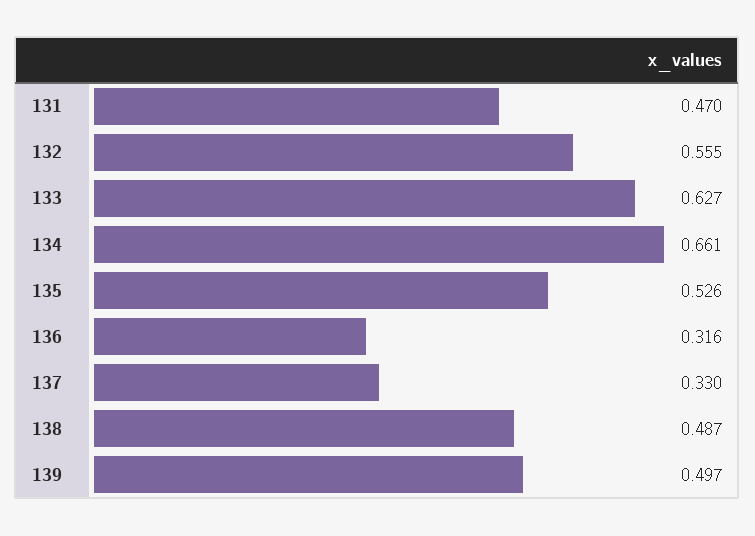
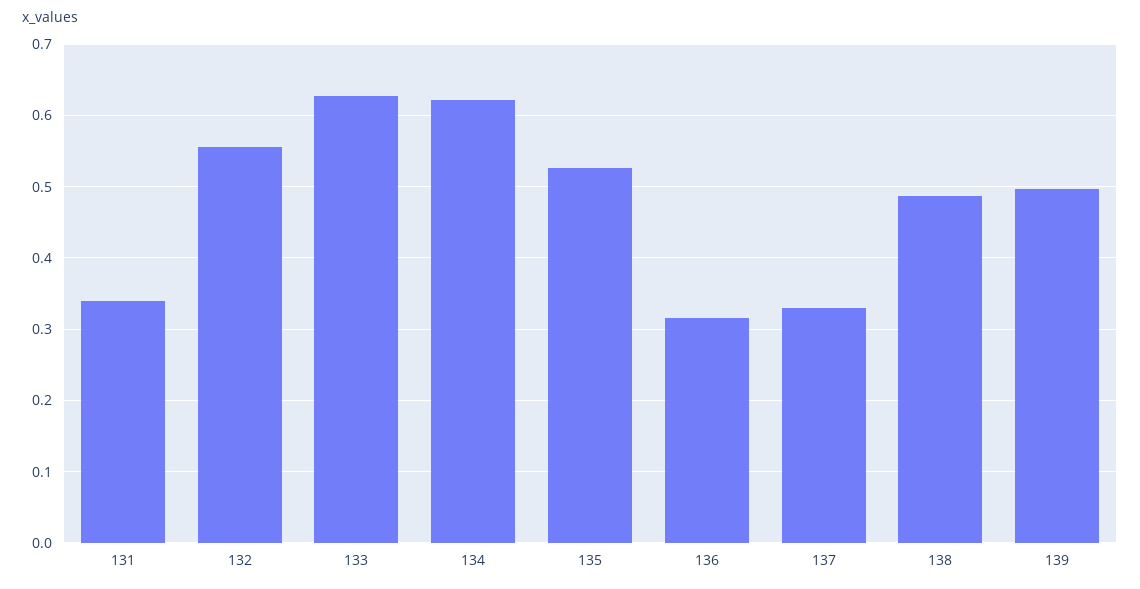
131: 0.47 -> 0.34
134: 0.661 -> 0.62

